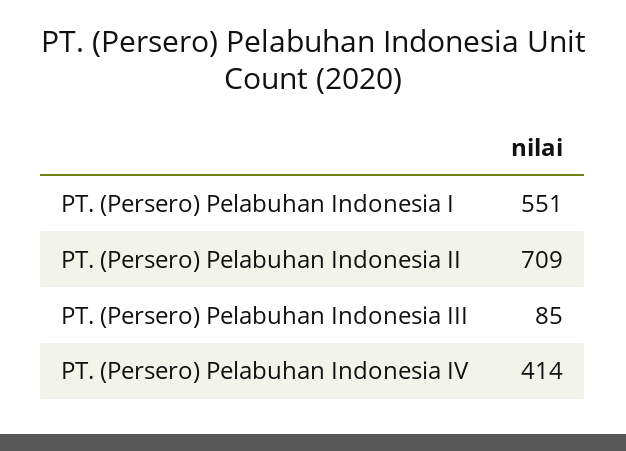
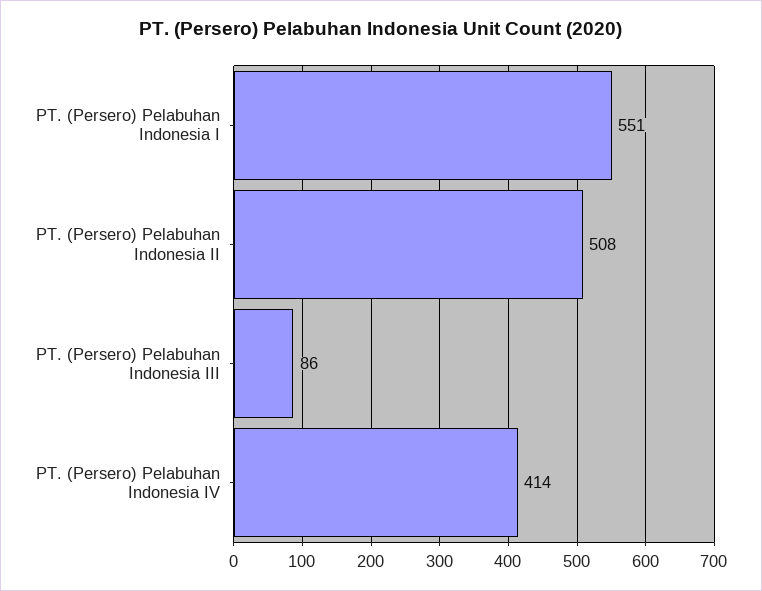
PT. (Persero) Pelabuhan Indonesia II: 709 -> 508
PT. (Persero) Pelabuhan Indonesia III: 85 -> 86

